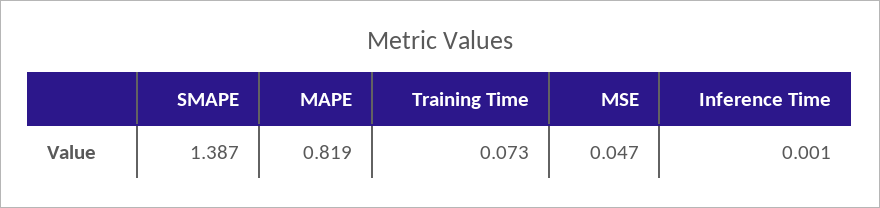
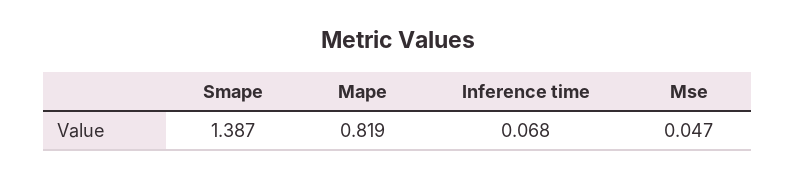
Training Time: 0.073 -> none
Inference Time: 0.001 -> 0.068

